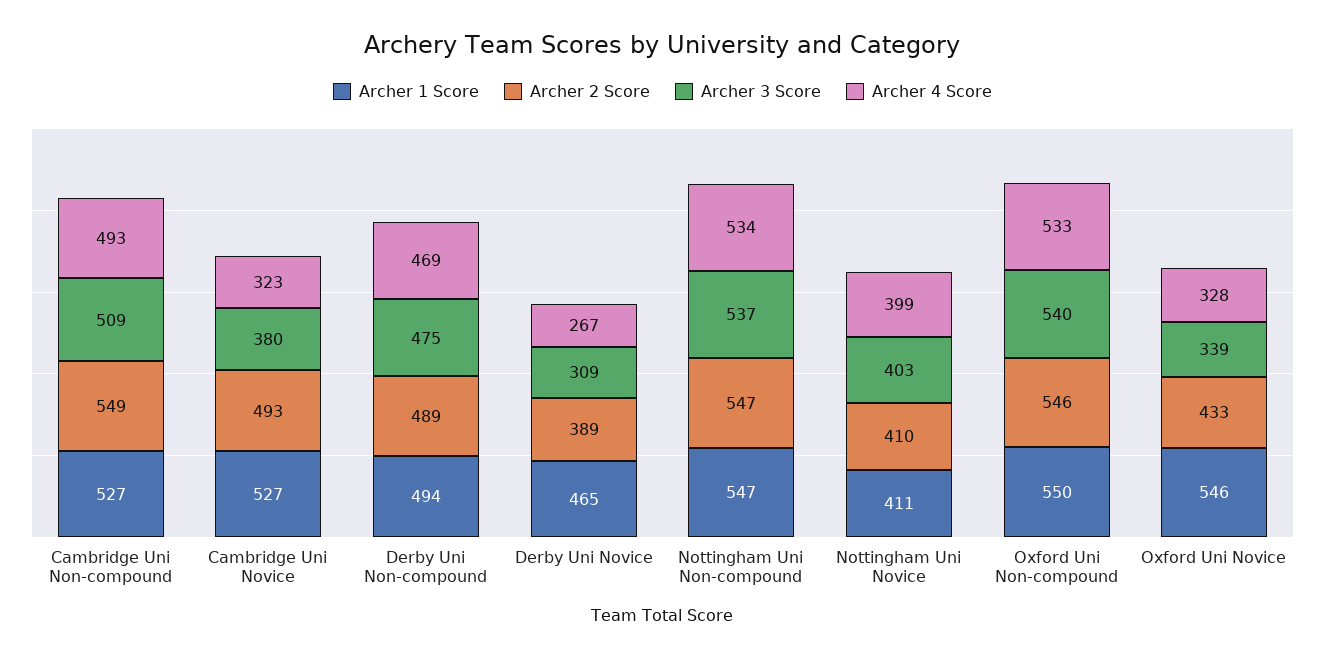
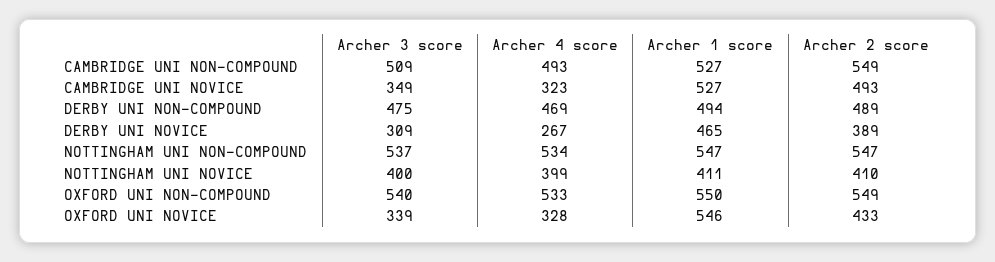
Archer 3 Score, Cambridge Uni Novice: 380 -> 349
Archer 3 Score, Nottingham Uni Novice: 403 -> 400
Archer 2 Score, Oxford Uni Non-compound: 546 -> 549

